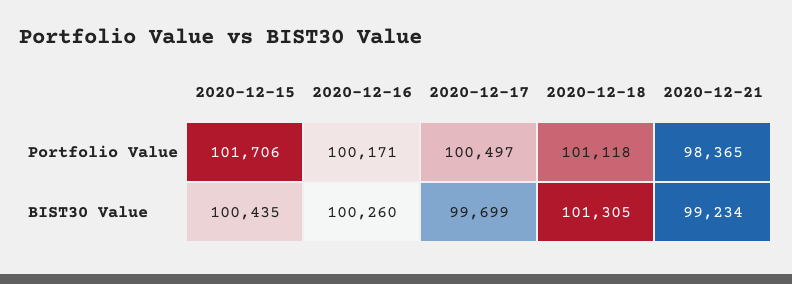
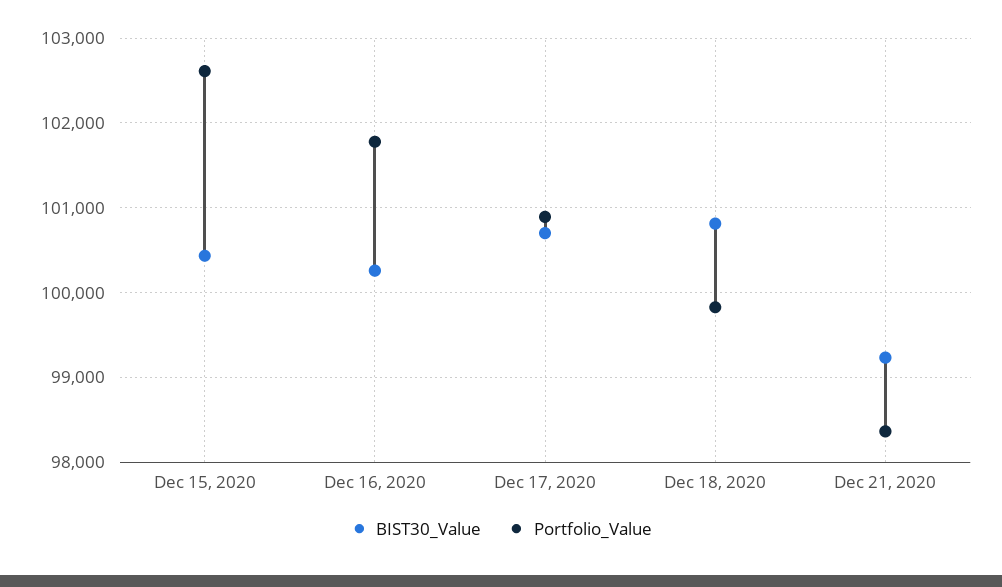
Portfolio Value, 2020-12-15: 101706 -> 102600
Portfolio Value, 2020-12-16: 100171 -> 101800
Portfolio Value, 2020-12-17: 100497 -> 100900
Portfolio Value, 2020-12-18: 101118 -> 99800
BIST30 Value, 2020-12-17: 99699 -> 100700
BIST30 Value, 2020-12-18: 101305 -> 100800

